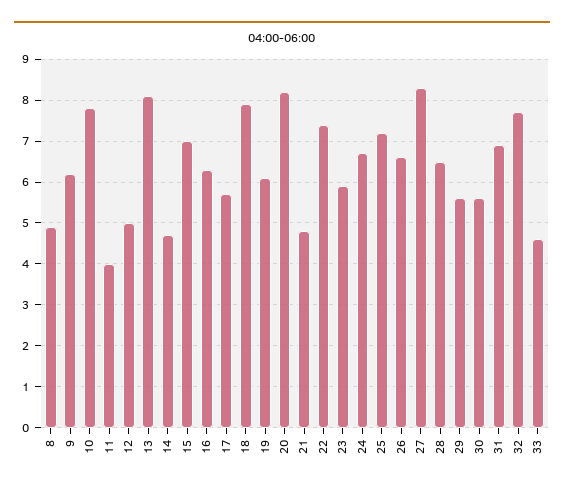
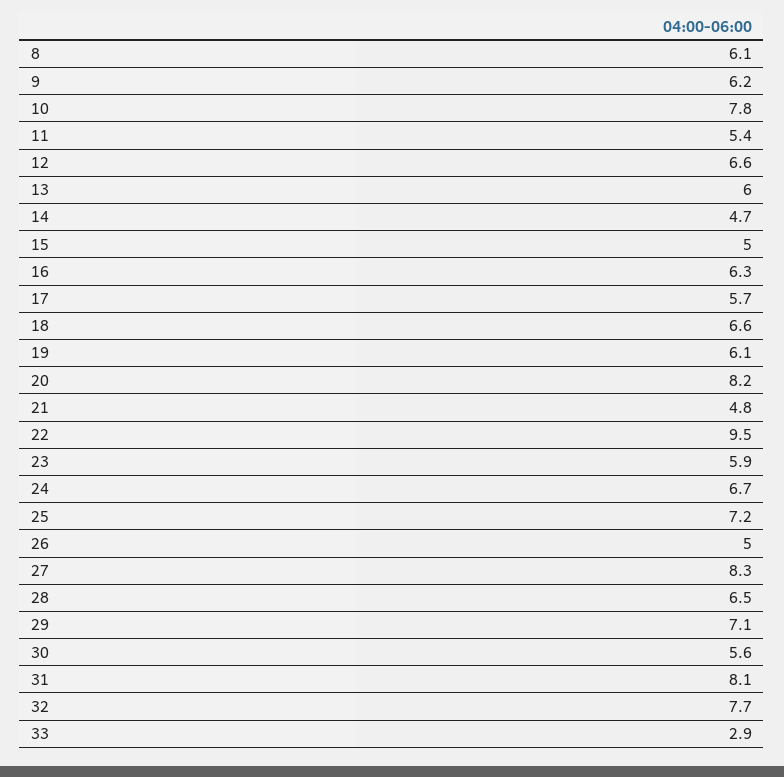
8: 5 -> 6.1
11: 4 -> 5.4
12: 5 -> 6.6
13: 8 -> 6
15: 7 -> 5
18: 8 -> 6.6
22: 7.5 -> 9.5
26: 6.5 -> 5
29: 5.5 -> 7.1
31: 7 -> 8.1
33: 4.5 -> 2.9

